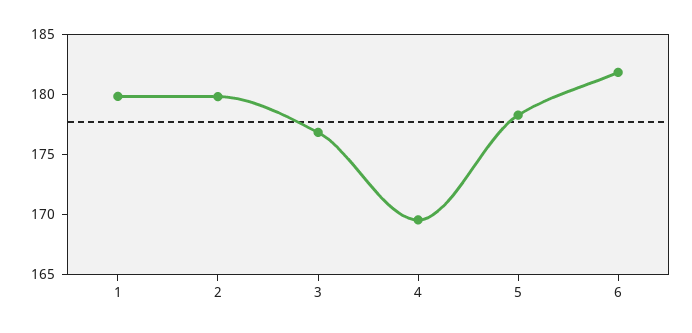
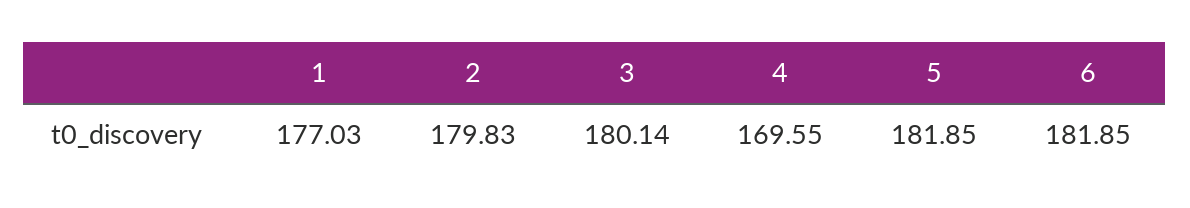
1: 180 -> 177.03
3: 177 -> 180.14
5: 178 -> 181.85

